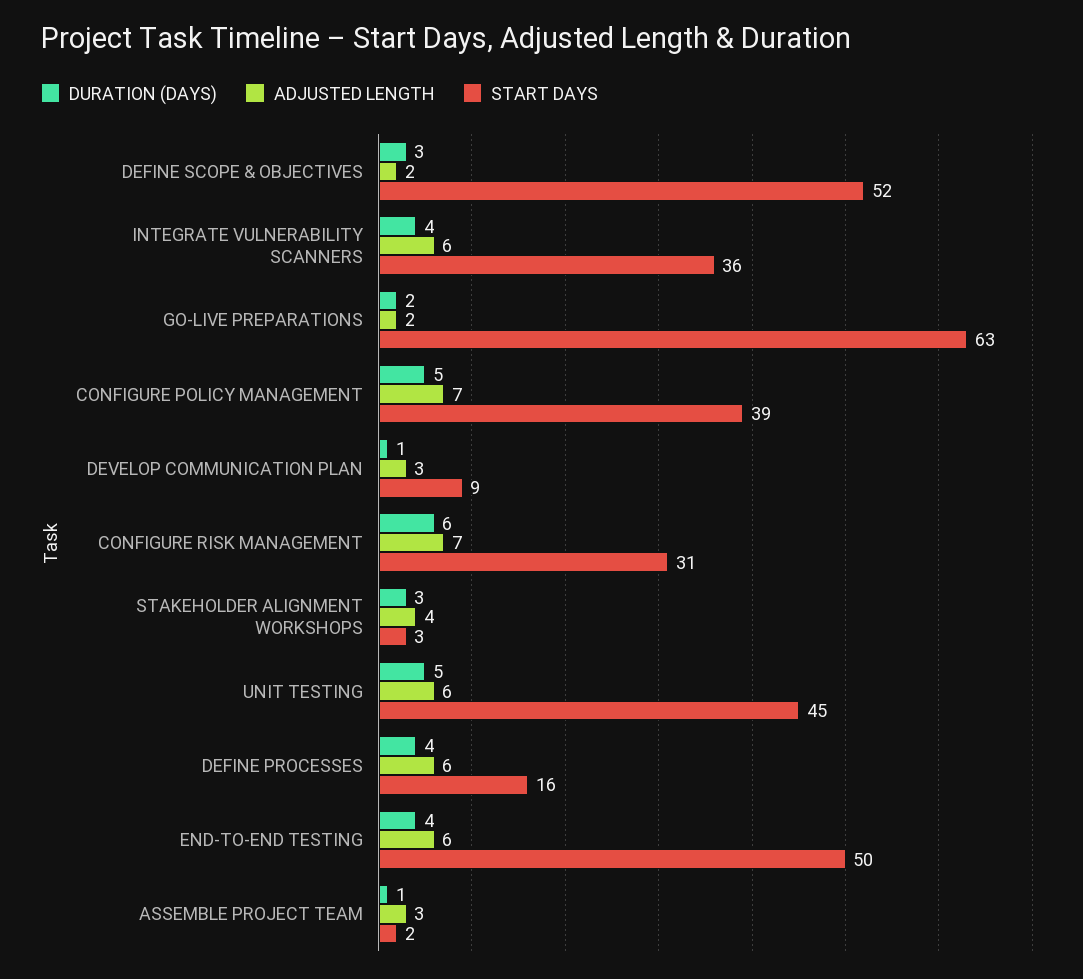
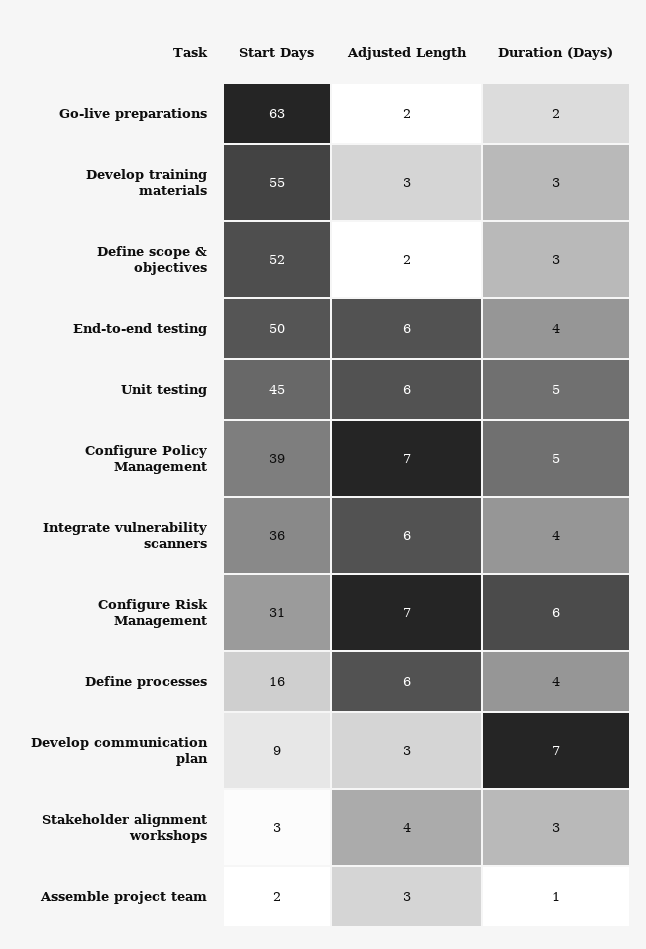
DURATION (DAYS), DEVELOP COMMUNICATION PLAN: 1 -> 7
START DAYS, Develop training materials: none -> 55
ADJUSTED LENGTH, Develop training materials: none -> 3
DURATION (DAYS), Develop training materials: none -> 3

